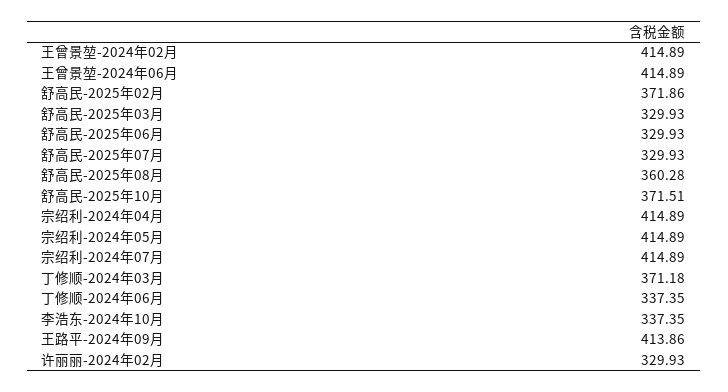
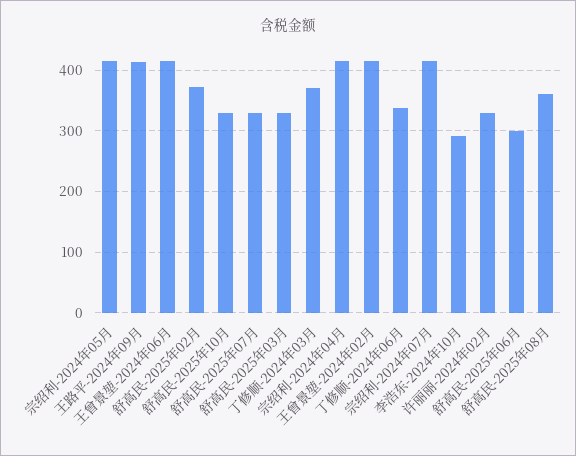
舒高民-2025年06月: 329.93 -> 300
舒高民-2025年10月: 371.51 -> 330
李浩东-2024年10月: 337.35 -> 290

